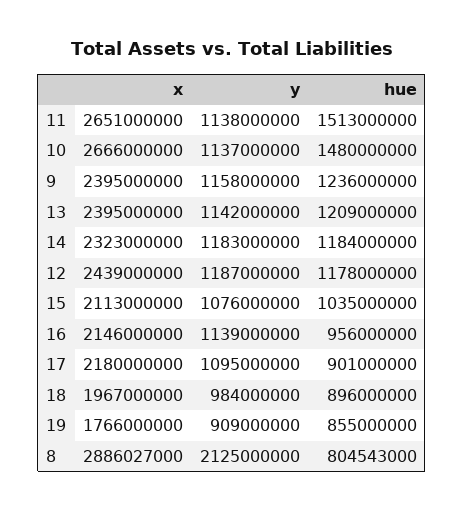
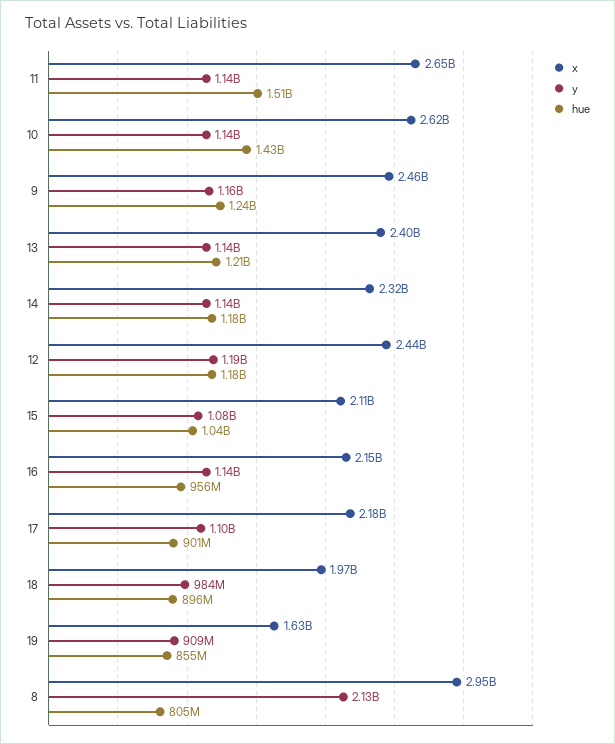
x, 10: 2666000000 -> 2620000000
hue, 10: 1480000000 -> 1430000000
x, 9: 2395000000 -> 2460000000
y, 14: 1183000000 -> 1140000000
x, 19: 1766000000 -> 1630000000
x, 8: 2886027000 -> 2950000000

